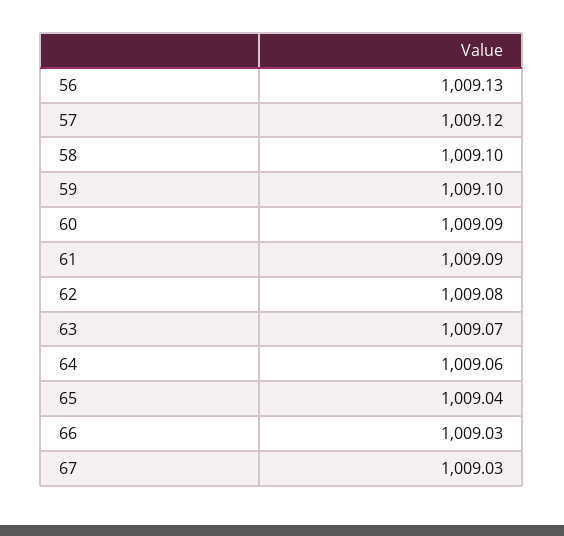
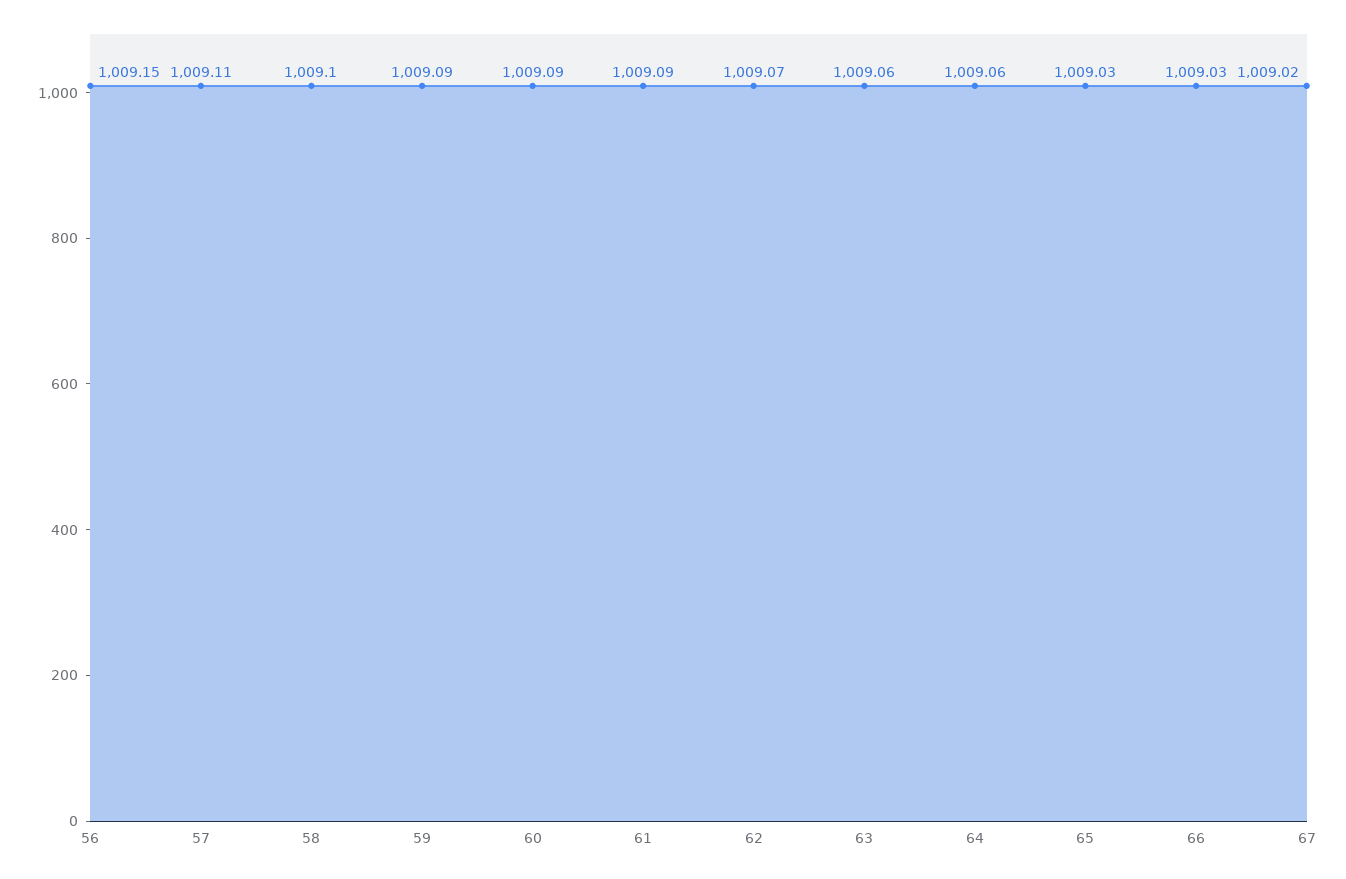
56: 1009.13 -> 1009.15
57: 1009.12 -> 1009.11
59: 1009.1 -> 1009.09
62: 1009.08 -> 1009.07
63: 1009.07 -> 1009.06
65: 1009.04 -> 1009.03
67: 1009.03 -> 1009.02

